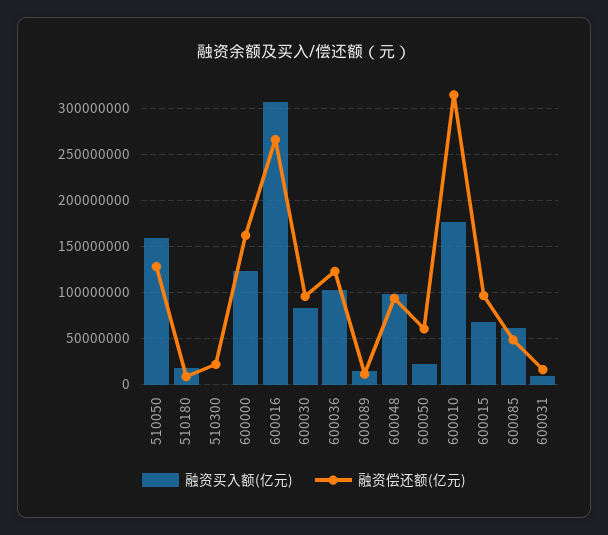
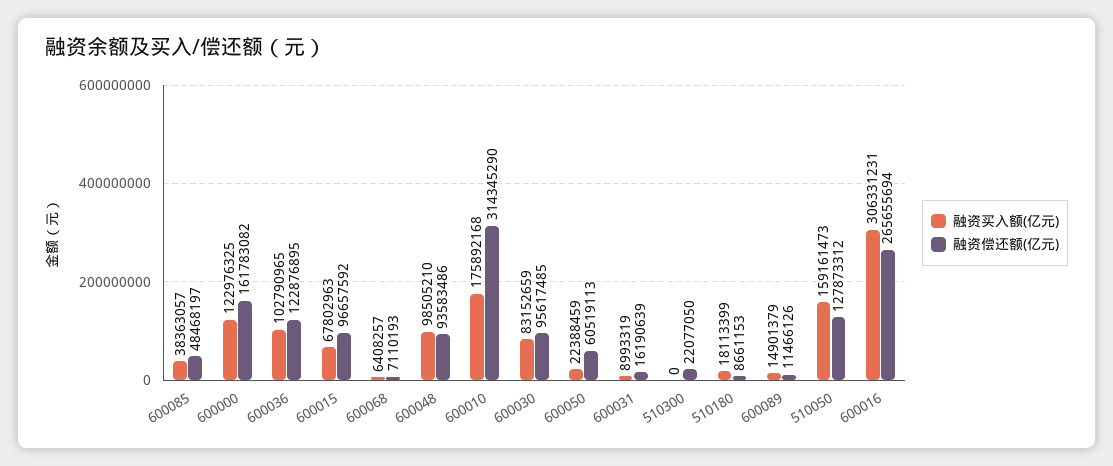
融资买入额(亿元), 600085: 60000000 -> 38363057
融资买入额(亿元), 600068: none -> 6408257
融资偿还额(亿元), 600068: none -> 7110193

